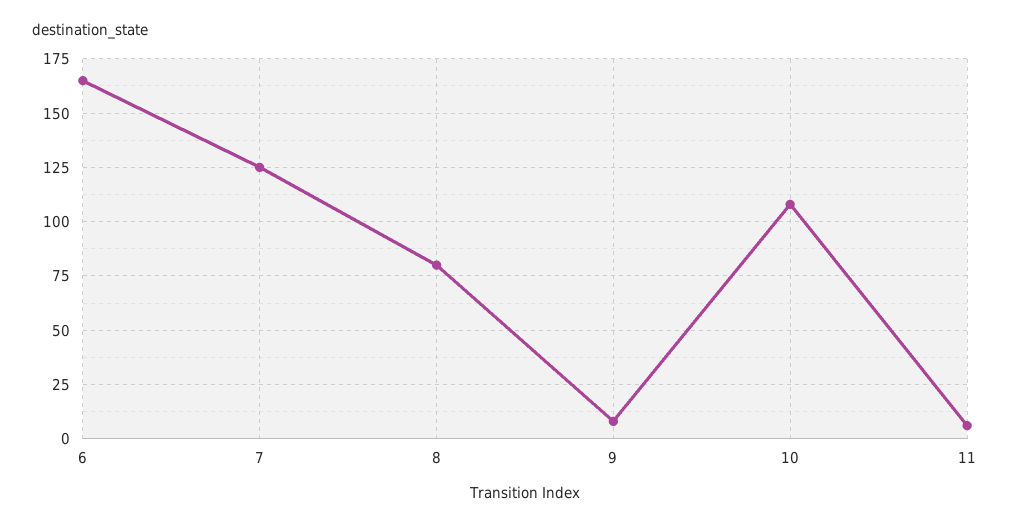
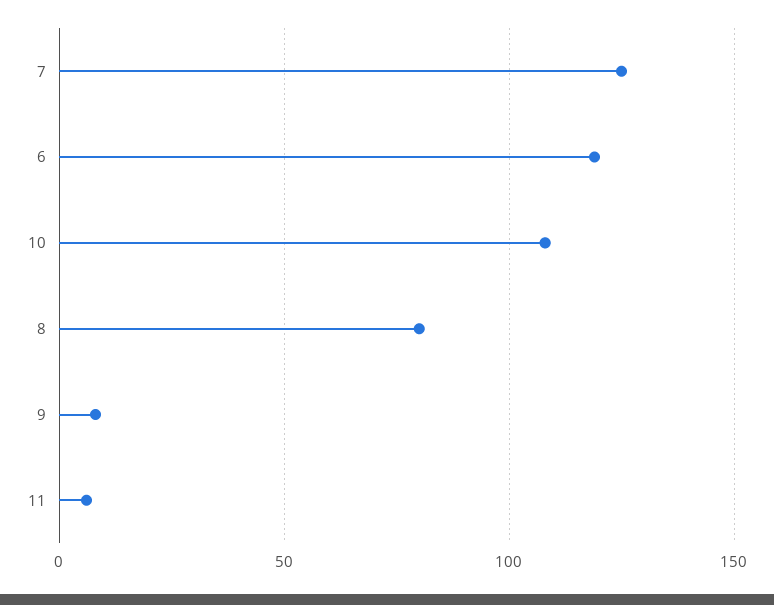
6: 165 -> 120

